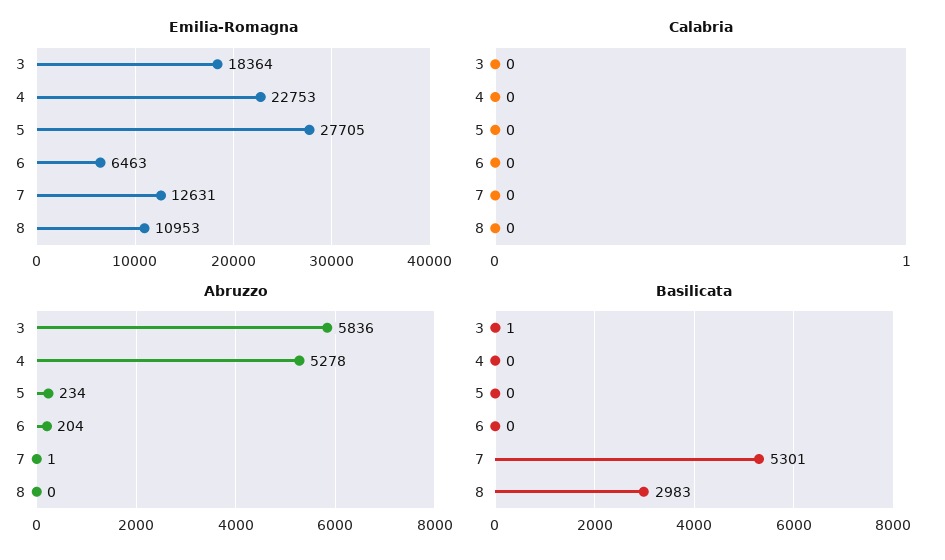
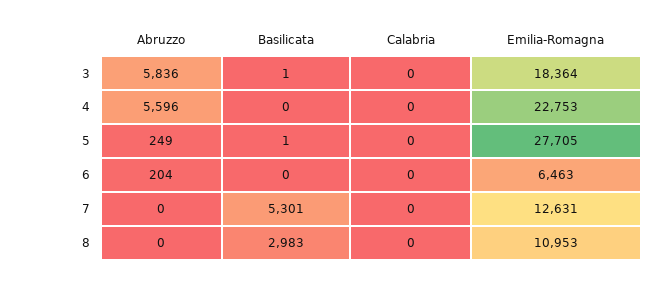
Abruzzo, 4: 5278 -> 5596
Abruzzo, 5: 234 -> 249
Abruzzo, 7: 1 -> 0
Basilicata, 5: 0 -> 1

